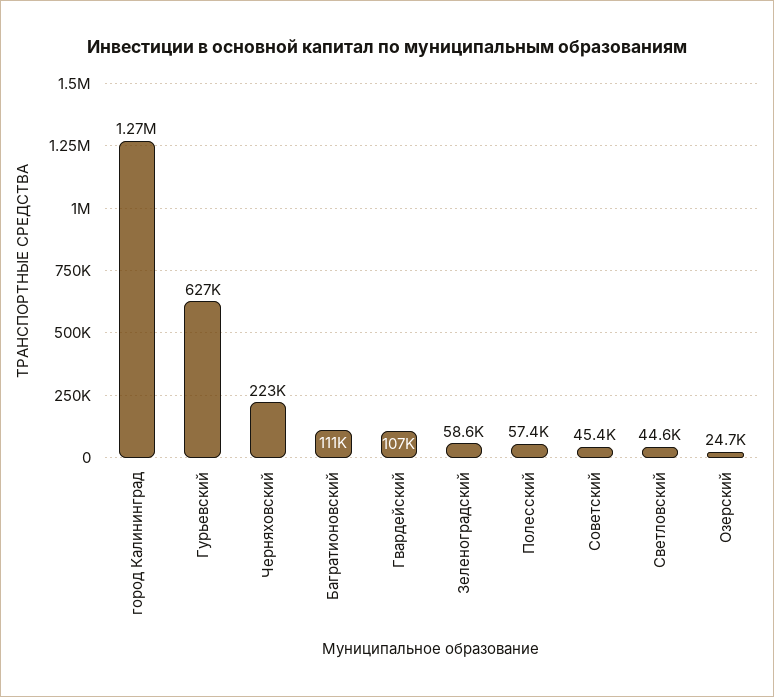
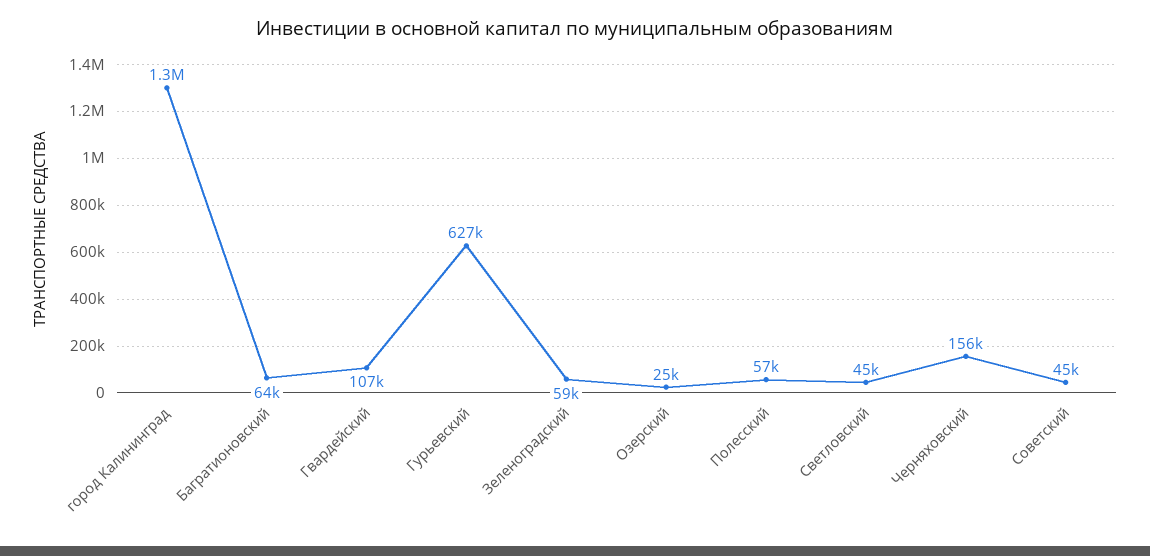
Черняховский: 223000 -> 156000
Багратионовский: 111000 -> 64000

